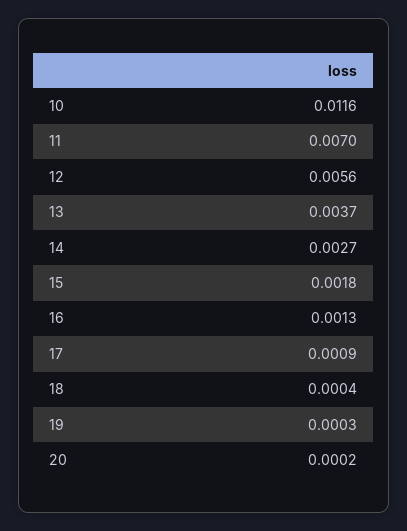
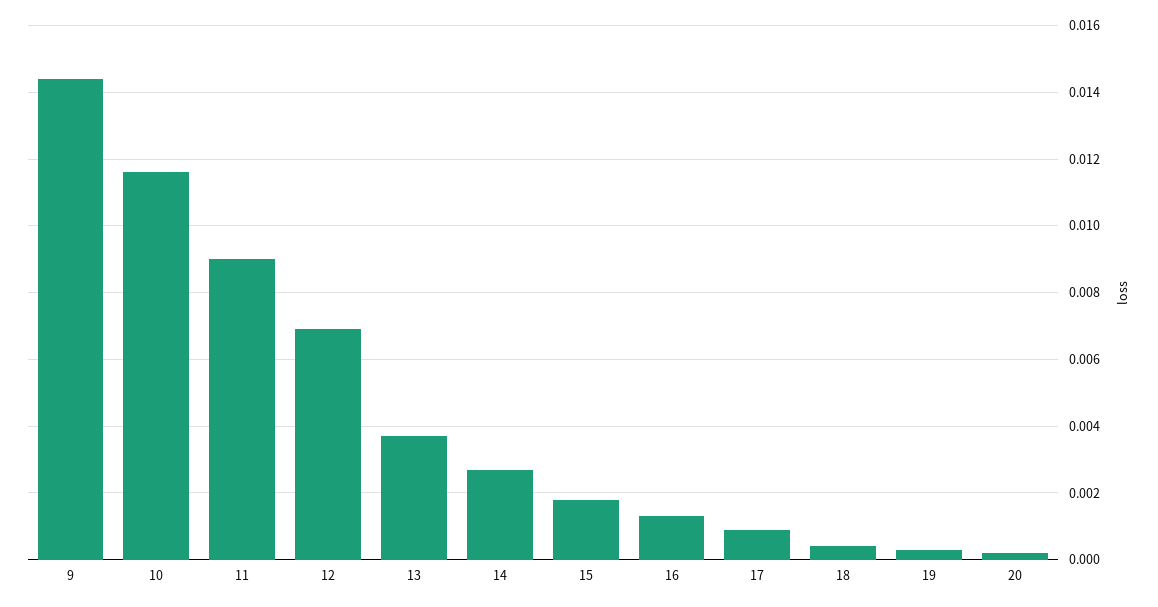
11: 0.007 -> 0.009
12: 0.0056 -> 0.007
9: none -> 0.0145

